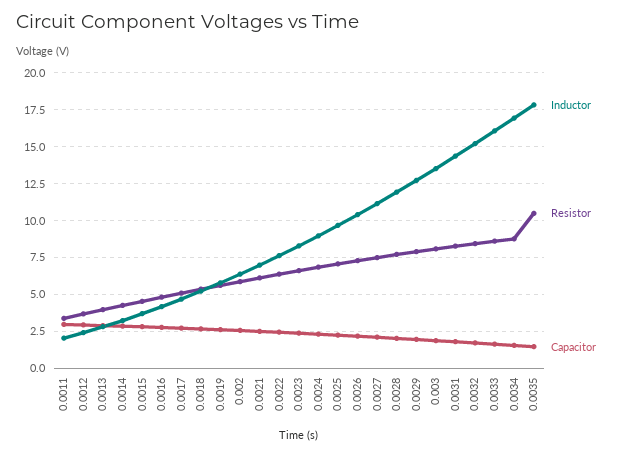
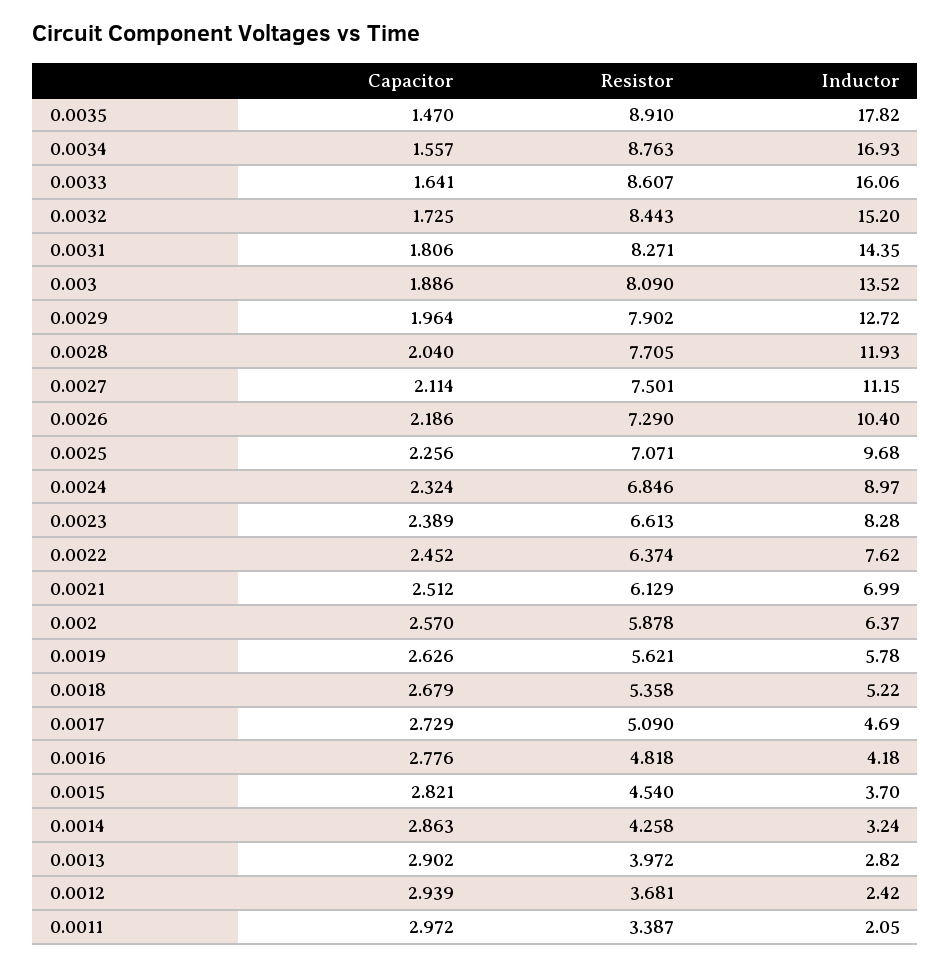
Resistor, 0.0035: 10.5 -> 8.91

